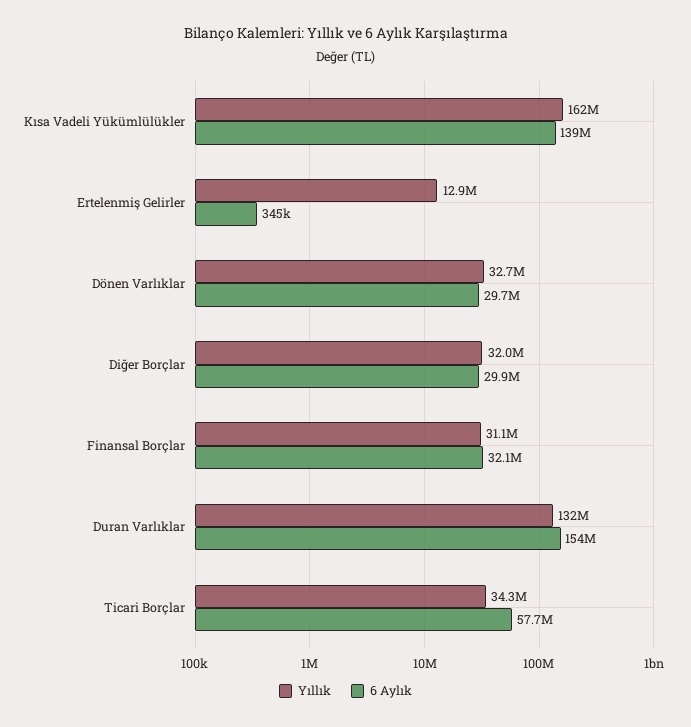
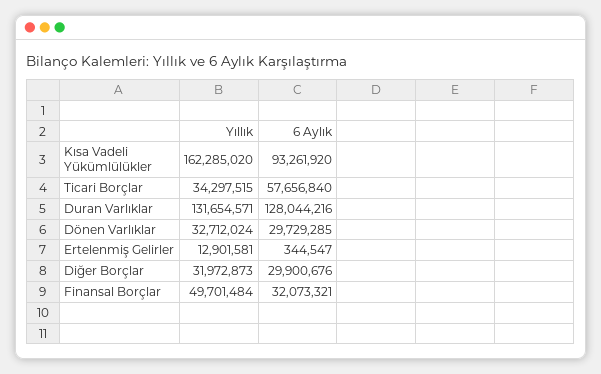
6 Aylık, Kısa Vadeli Yükümlülükler: 139000000 -> 93261920
Yıllık, Finansal Borçlar: 31100000 -> 49701484
6 Aylık, Duran Varlıklar: 154000000 -> 128044216

